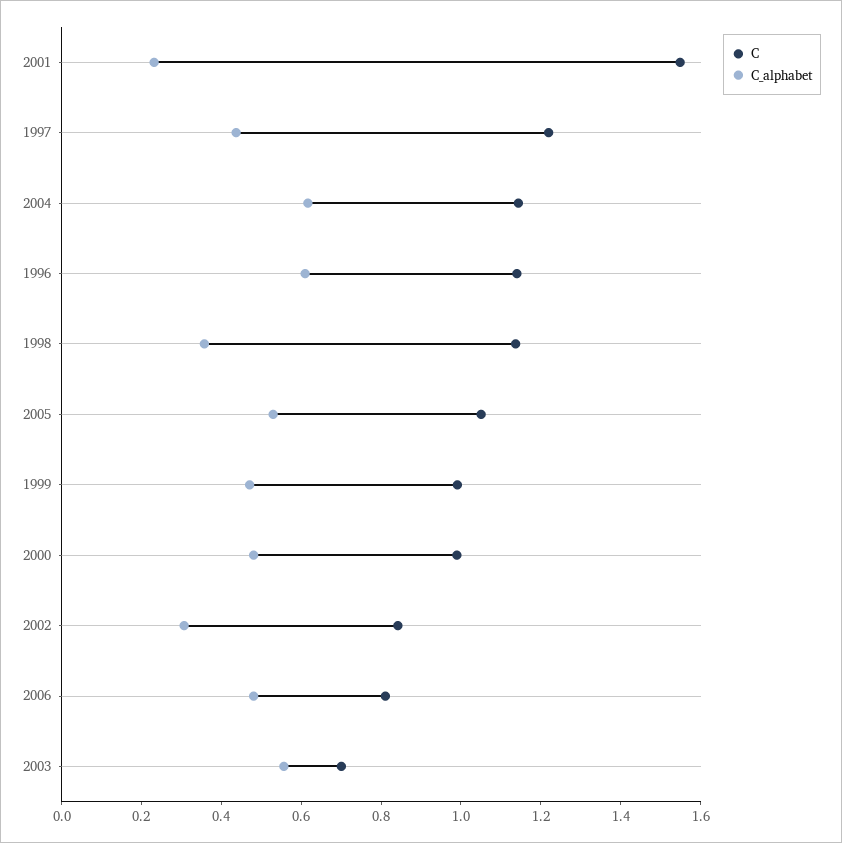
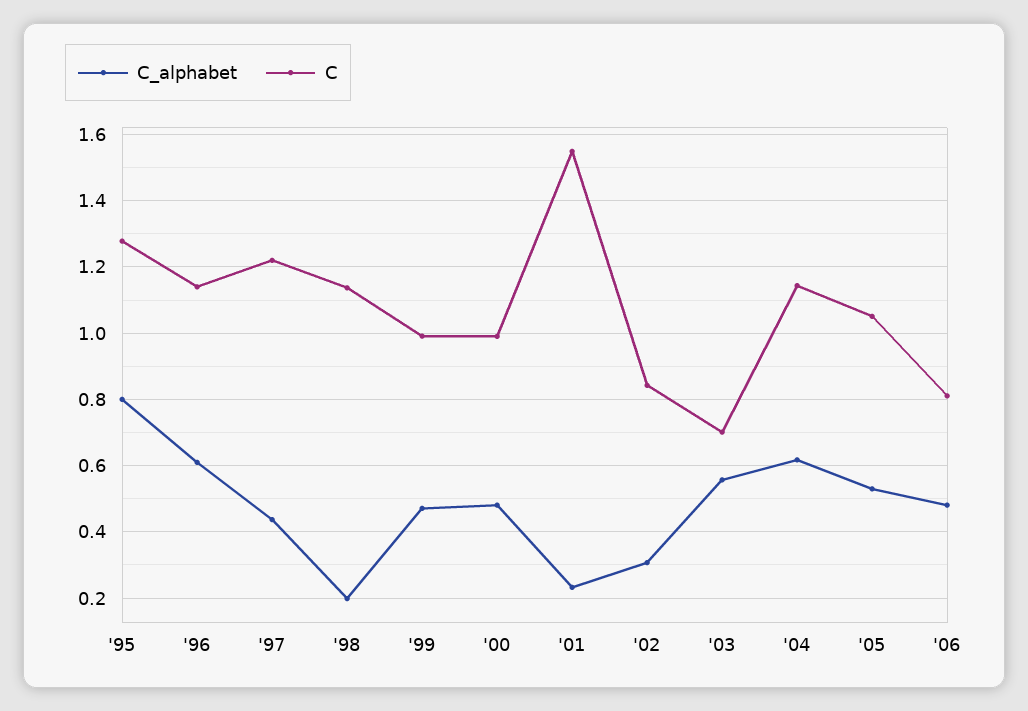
C_alphabet, 1998: 0.35 -> 0.2
C_alphabet, '95: none -> 0.8
C, '95: none -> 1.28

